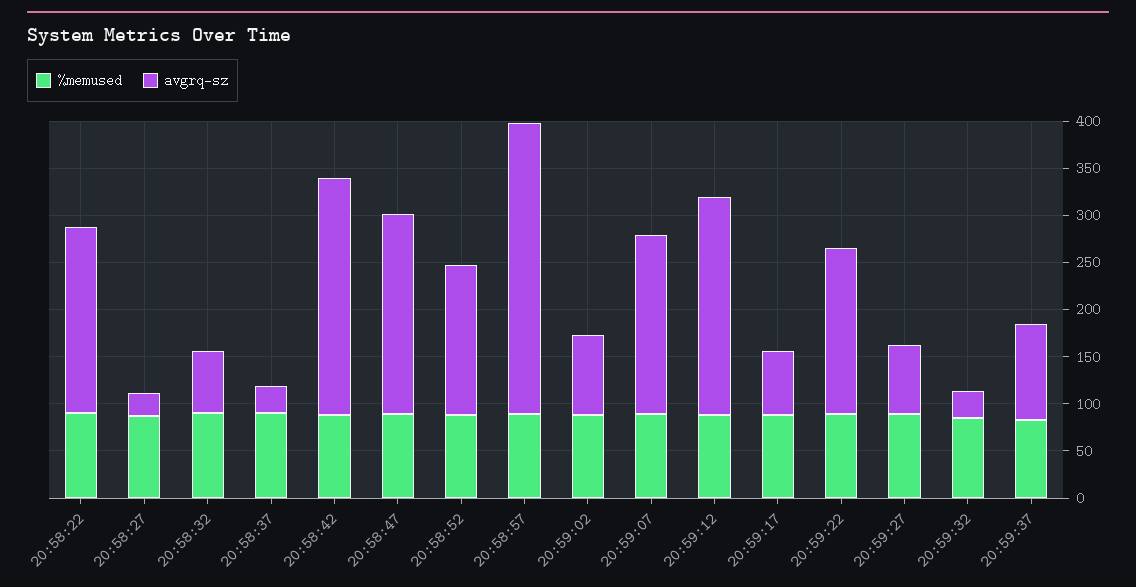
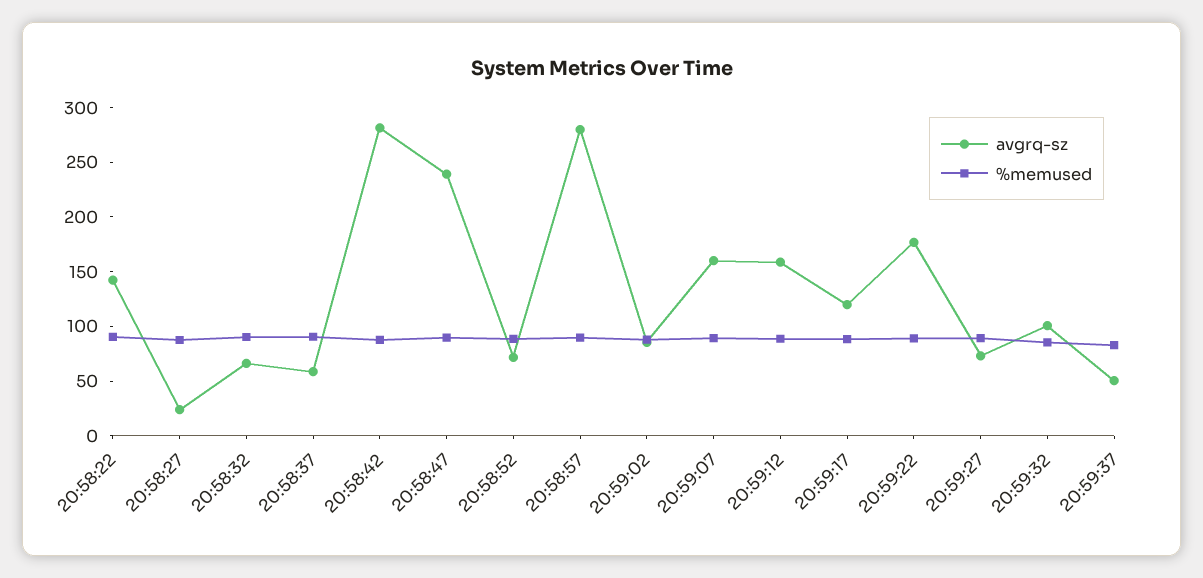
avgrq-sz, 20:58:22: 200 -> 140
avgrq-sz, 20:58:37: 30 -> 60
avgrq-sz, 20:58:42: 250 -> 280
avgrq-sz, 20:58:47: 210 -> 240
avgrq-sz, 20:58:52: 160 -> 70
avgrq-sz, 20:58:57: 310 -> 280
avgrq-sz, 20:59:07: 190 -> 160
avgrq-sz, 20:59:12: 230 -> 160
avgrq-sz, 20:59:17: 70 -> 120
avgrq-sz, 20:59:32: 30 -> 100
avgrq-sz, 20:59:37: 100 -> 50

